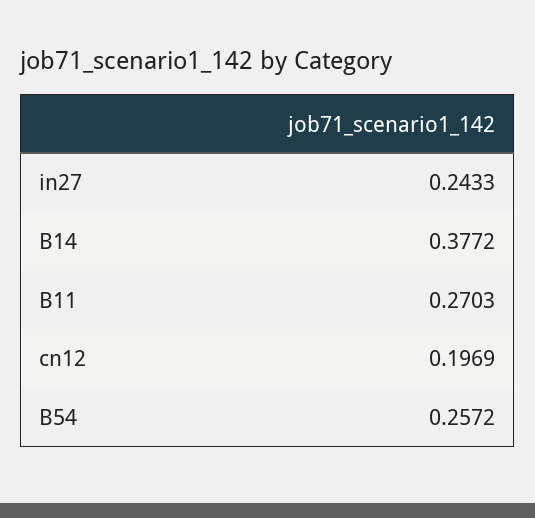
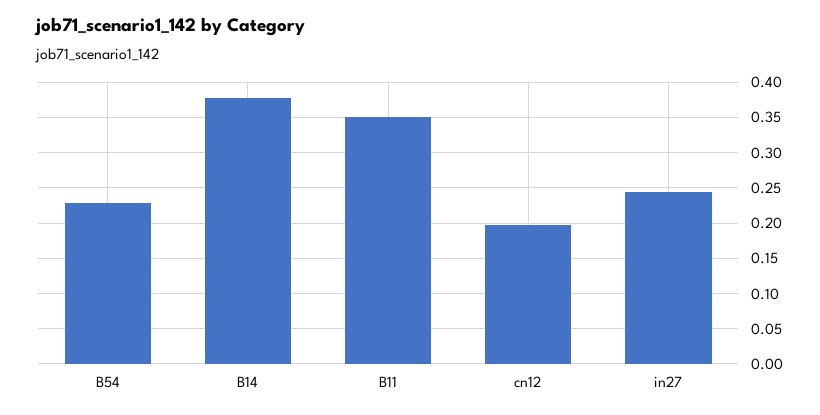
B11: 0.2703 -> 0.35
B54: 0.2572 -> 0.23

